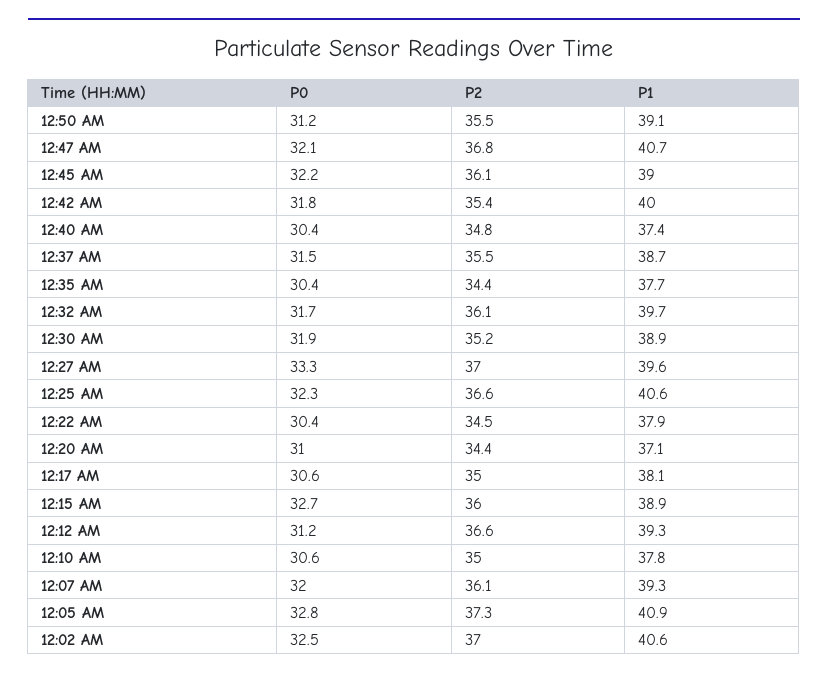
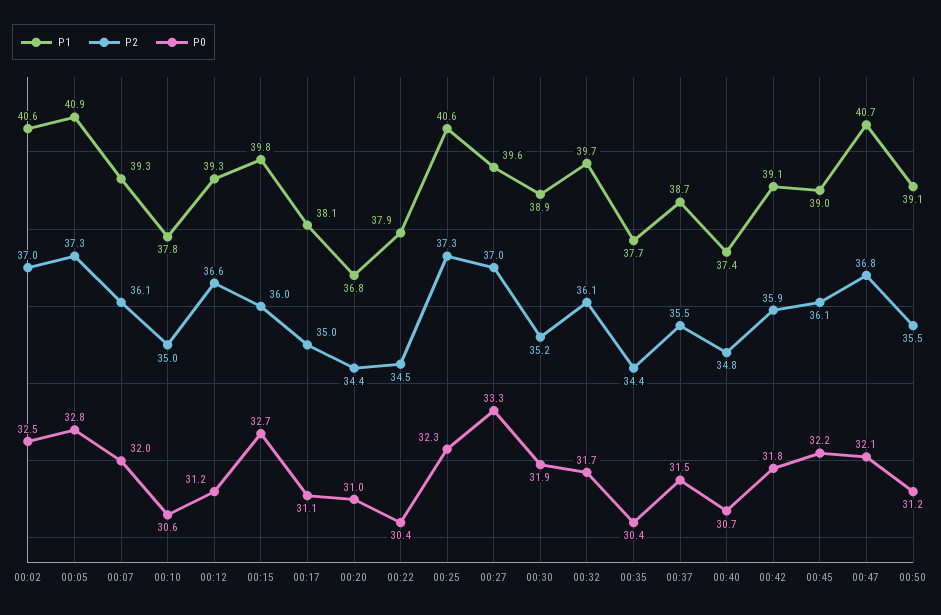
P2, 12:42 AM: 35.4 -> 35.9
P1, 12:42 AM: 40 -> 39.1
P0, 12:40 AM: 30.4 -> 30.7
P2, 12:25 AM: 36.6 -> 37.3
P1, 12:20 AM: 37.1 -> 36.8
P0, 12:17 AM: 30.6 -> 31.1
P1, 12:15 AM: 38.9 -> 39.8

